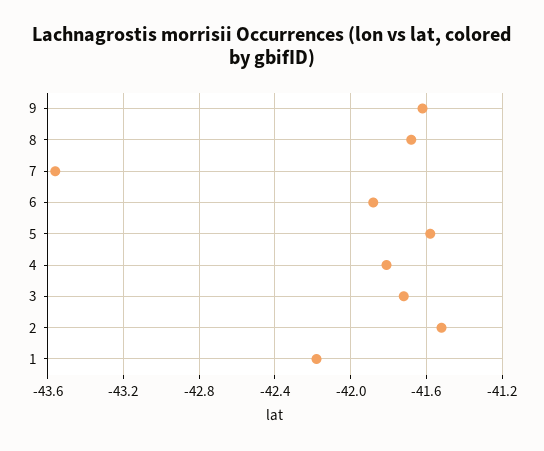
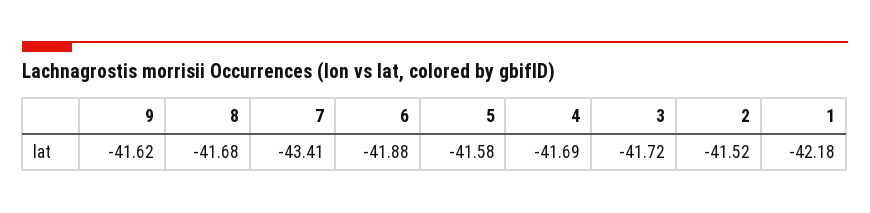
7: -43.55 -> -43.41
4: -41.8 -> -41.69

